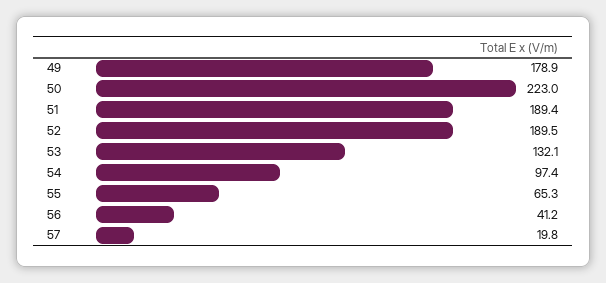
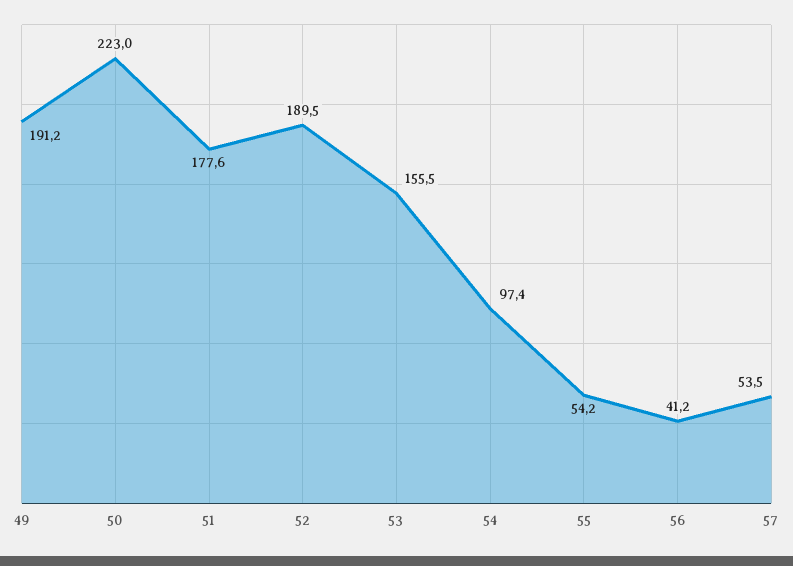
49: 178.9 -> 191.2
51: 189.4 -> 177.6
53: 132.1 -> 155.5
55: 65.3 -> 54.2
57: 19.8 -> 53.5

